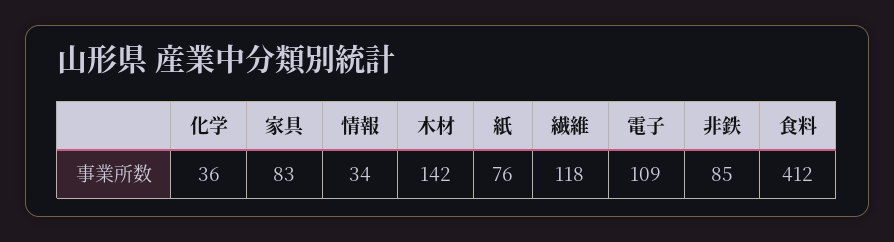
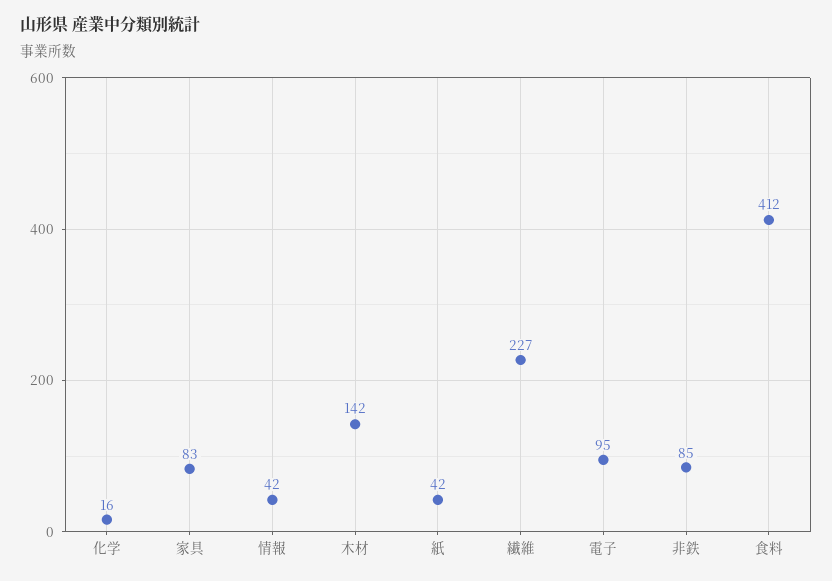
化学: 36 -> 16
情報: 34 -> 42
紙: 76 -> 42
繊維: 118 -> 227
電子: 109 -> 95

